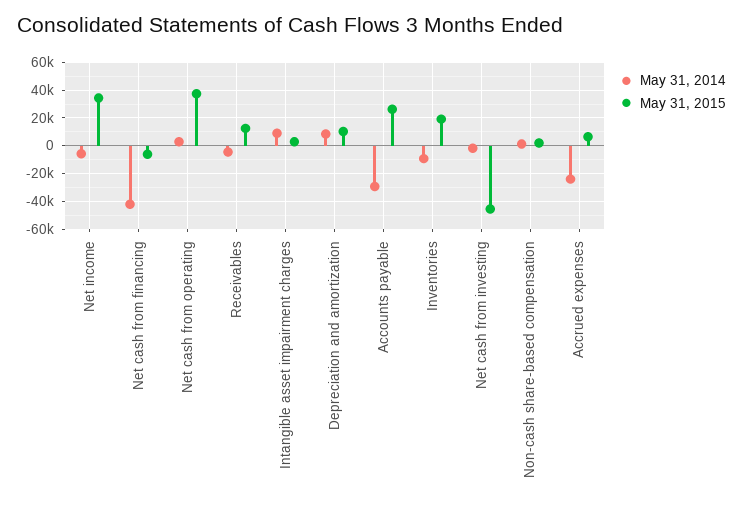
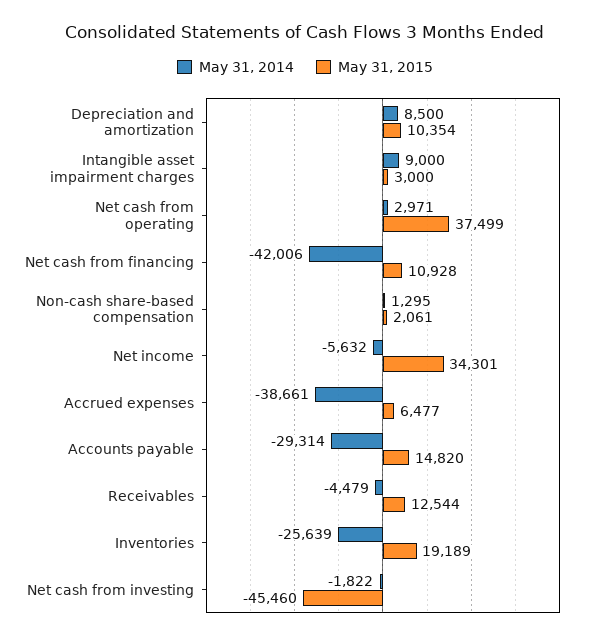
May 31, 2015, Net cash from financing: -5000 -> 10928
May 31, 2015, Accounts payable: 25000 -> 14820
May 31, 2014, Inventories: -10000 -> -25639
May 31, 2014, Accrued expenses: -25000 -> -38661

